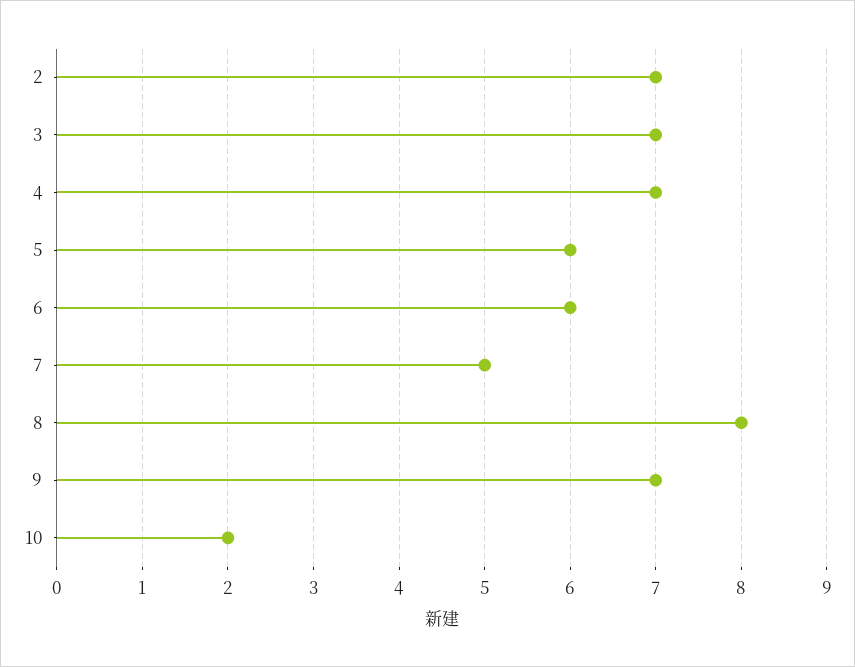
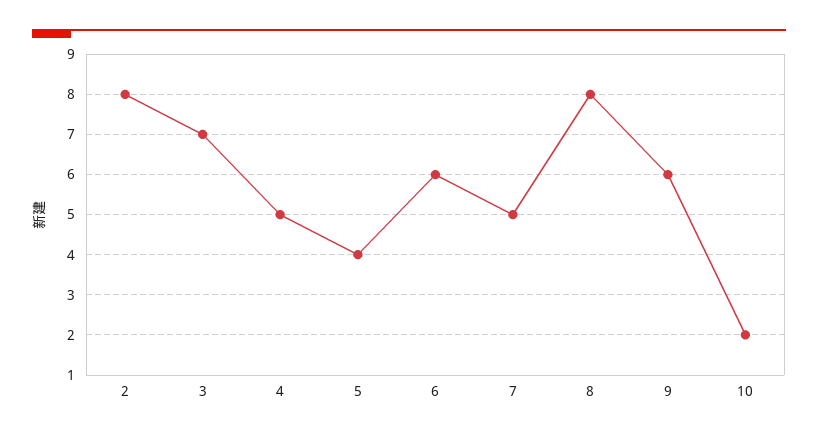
2: 7 -> 8
4: 7 -> 5
5: 6 -> 4
9: 7 -> 6

